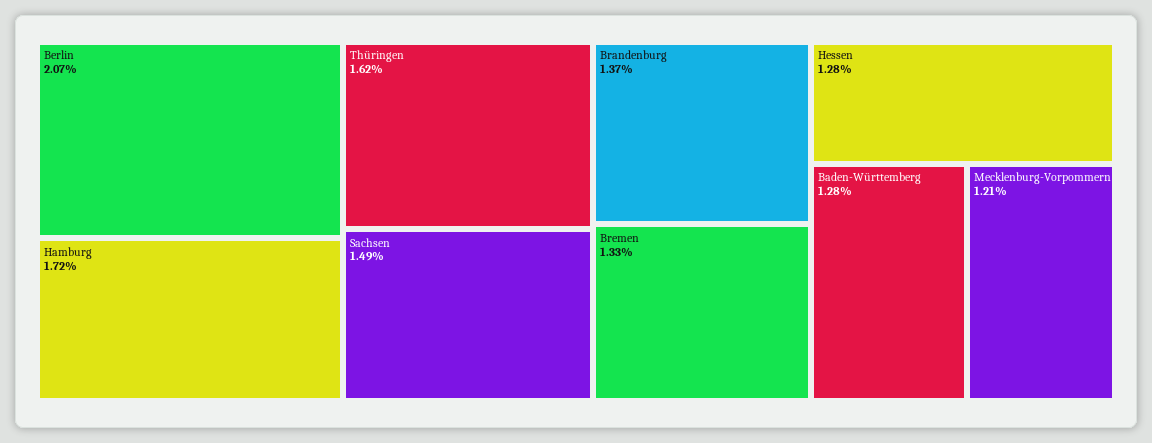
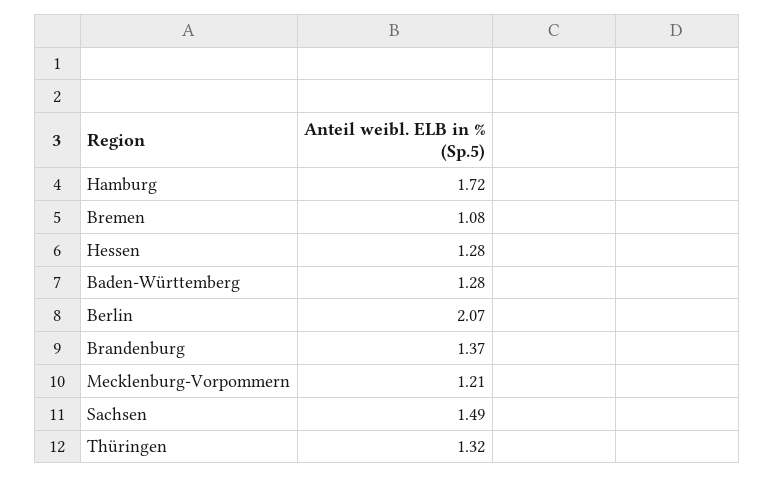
Thüringen: 1.62 -> 1.32
Bremen: 1.33 -> 1.08

